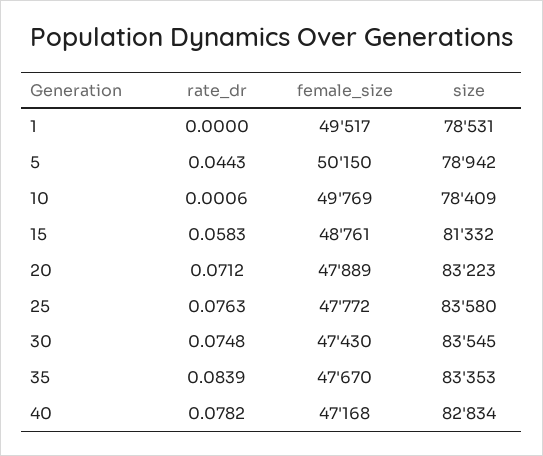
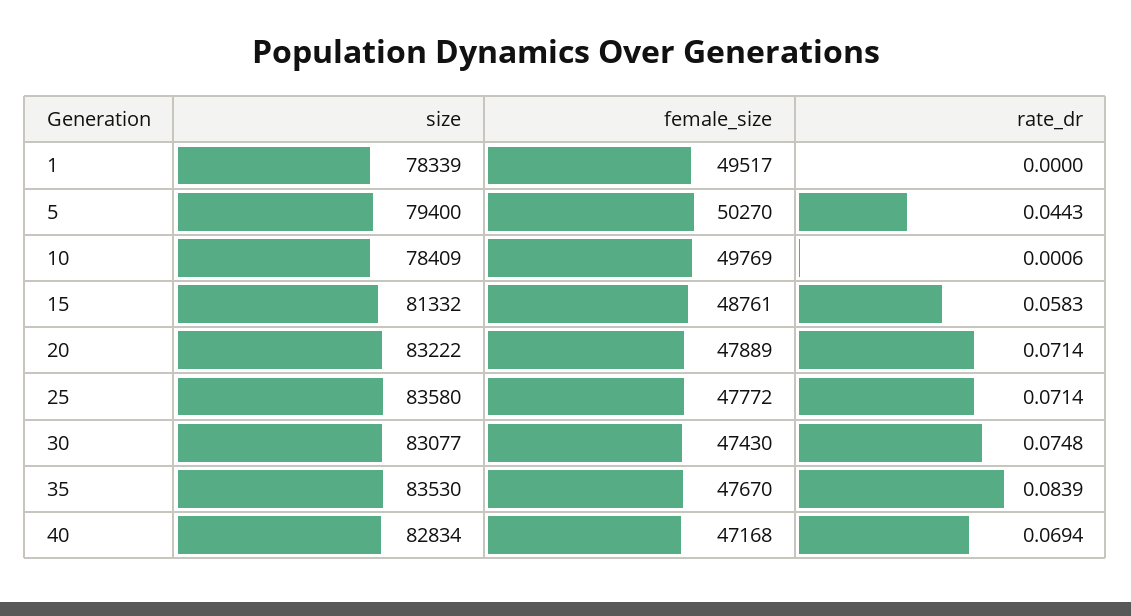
size, 1: 78531 -> 78339
female_size, 5: 50150 -> 50270
size, 5: 78942 -> 79400
rate_dr, 20: 0.0712 -> 0.0714
size, 20: 83223 -> 83222
rate_dr, 25: 0.0763 -> 0.0714
size, 30: 83545 -> 83077
size, 35: 83353 -> 83530
rate_dr, 40: 0.0782 -> 0.0694

